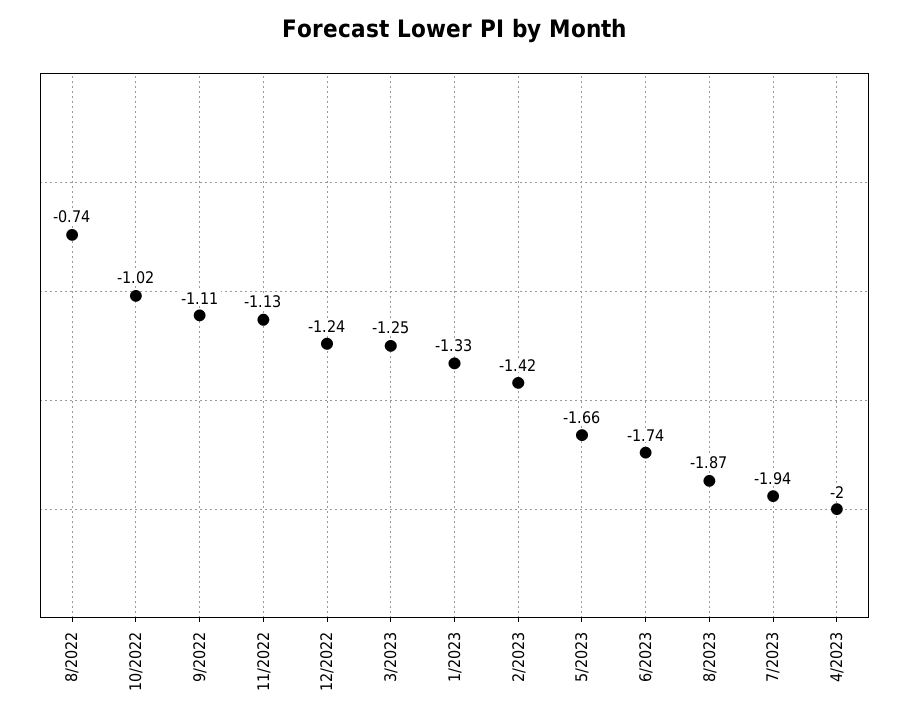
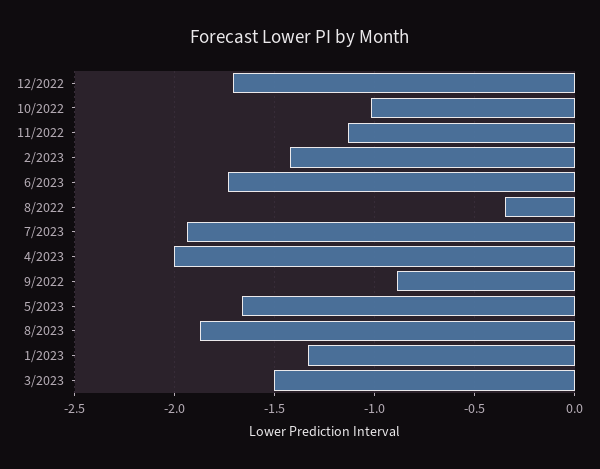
8/2022: -0.74 -> -0.35
9/2022: -1.11 -> -0.9
12/2022: -1.24 -> -1.7
3/2023: -1.25 -> -1.5

